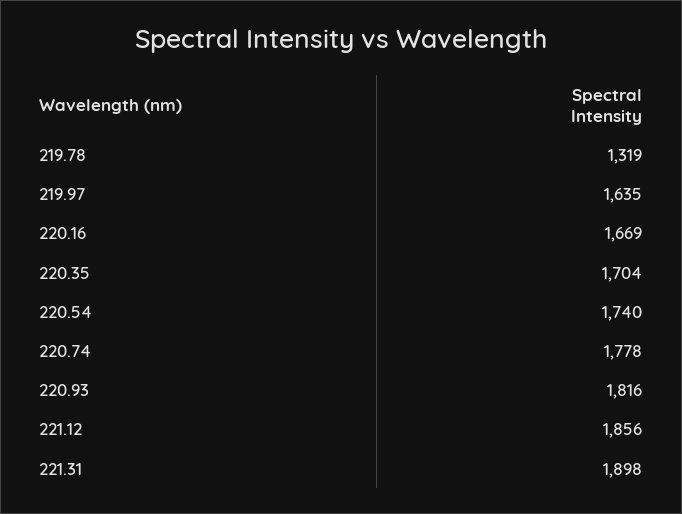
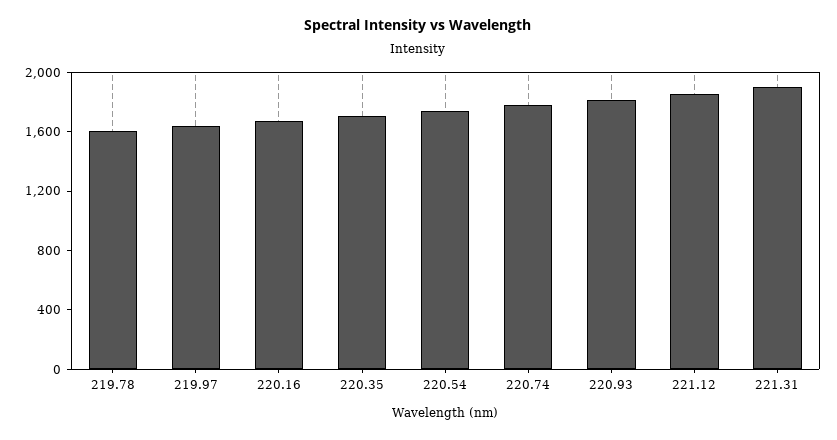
219.78: 1319 -> 1600

